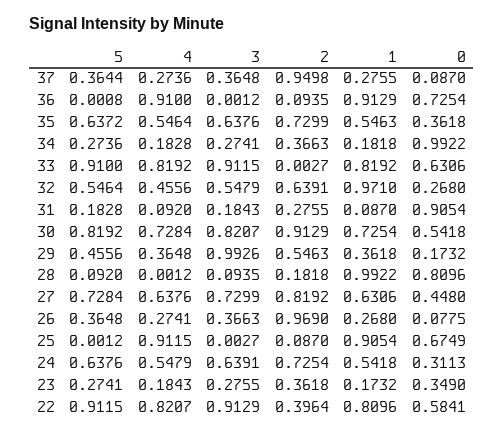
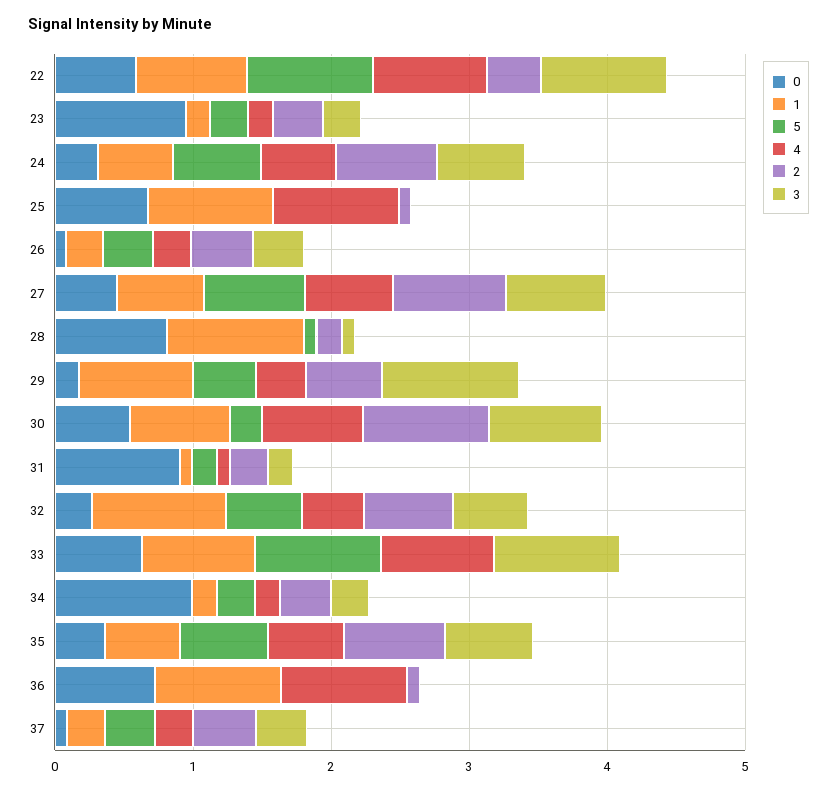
2, 37: 0.9498 -> 0.4
5, 30: 0.8192 -> 0.2
1, 29: 0.3618 -> 0.8
2, 26: 0.969 -> 0.4
0, 23: 0.349 -> 1

